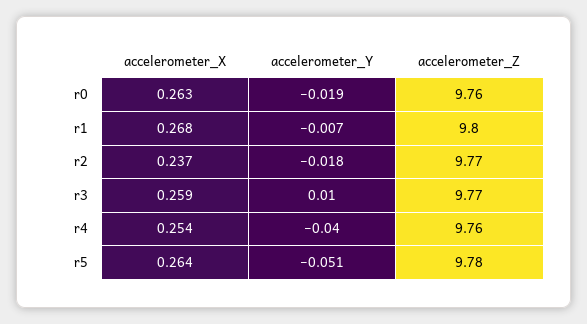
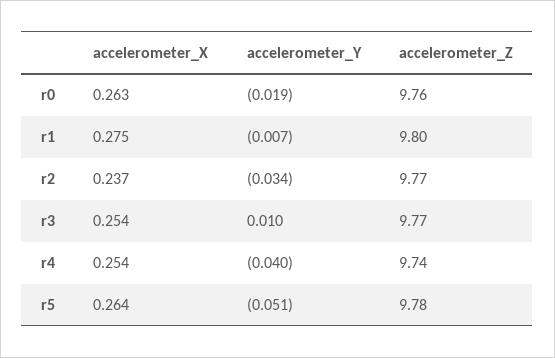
accelerometer_X, r1: 0.268 -> 0.275
accelerometer_Y, r2: -0.018 -> -0.034
accelerometer_X, r3: 0.259 -> 0.254
accelerometer_Z, r4: 9.76 -> 9.74

